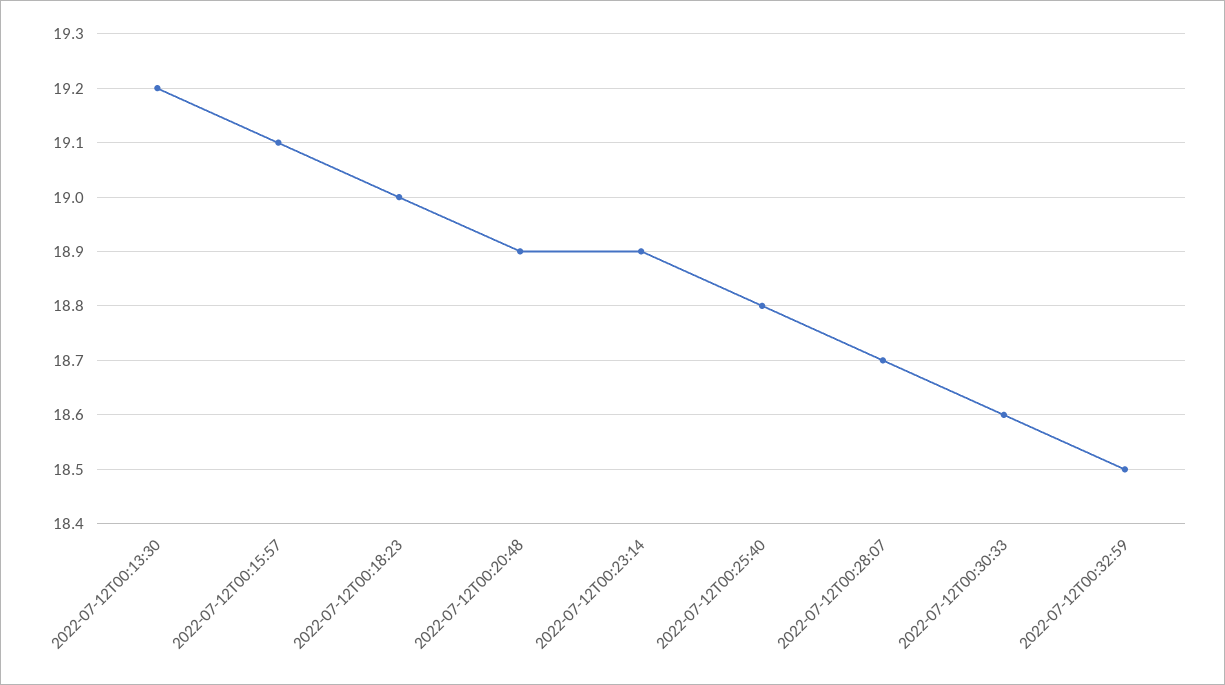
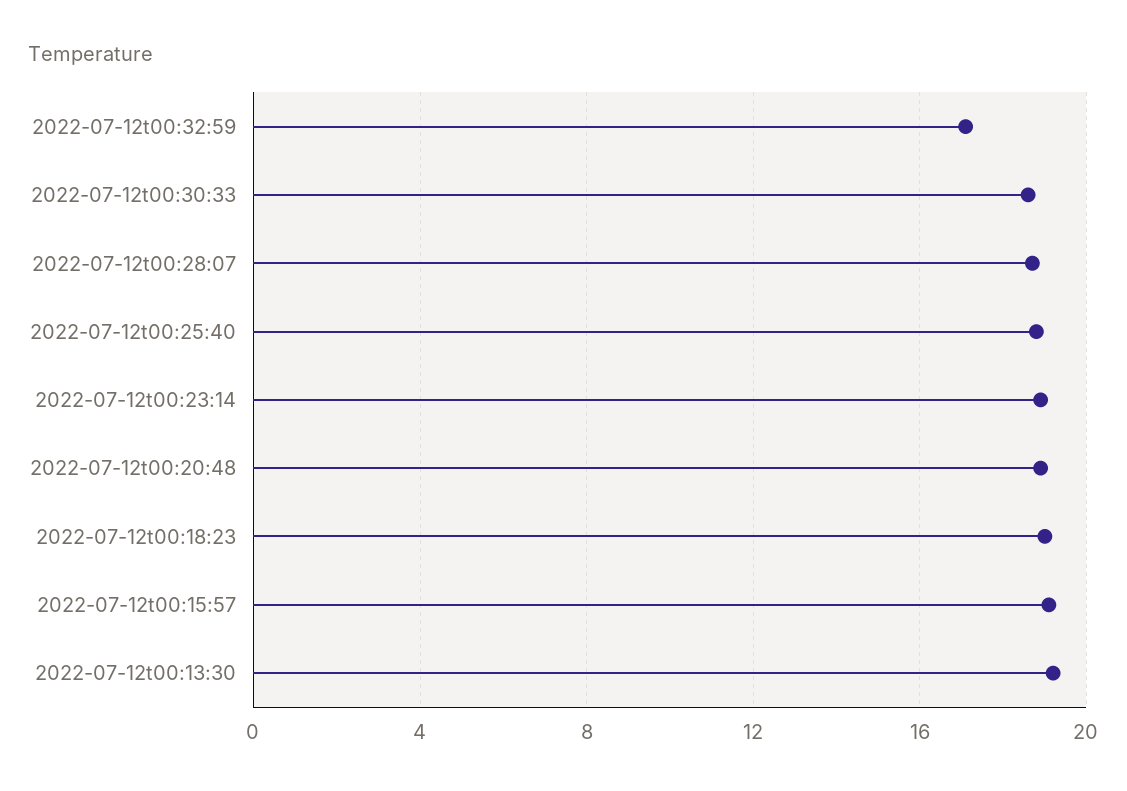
2022-07-12T00:32:59: 18.5 -> 17

